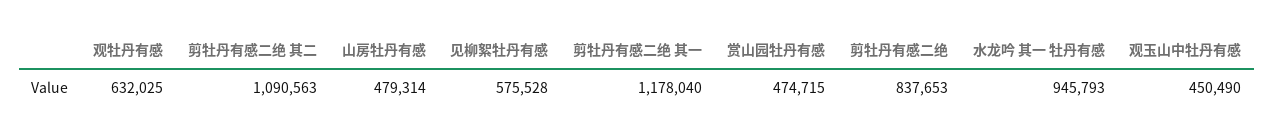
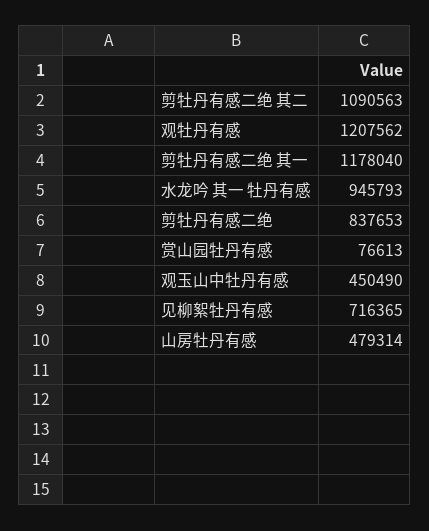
观牡丹有感: 632025 -> 1207562
见柳絮牡丹有感: 575528 -> 716365
赏山园牡丹有感: 474715 -> 76613

